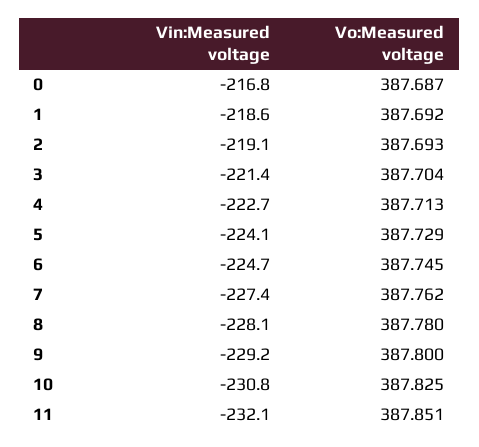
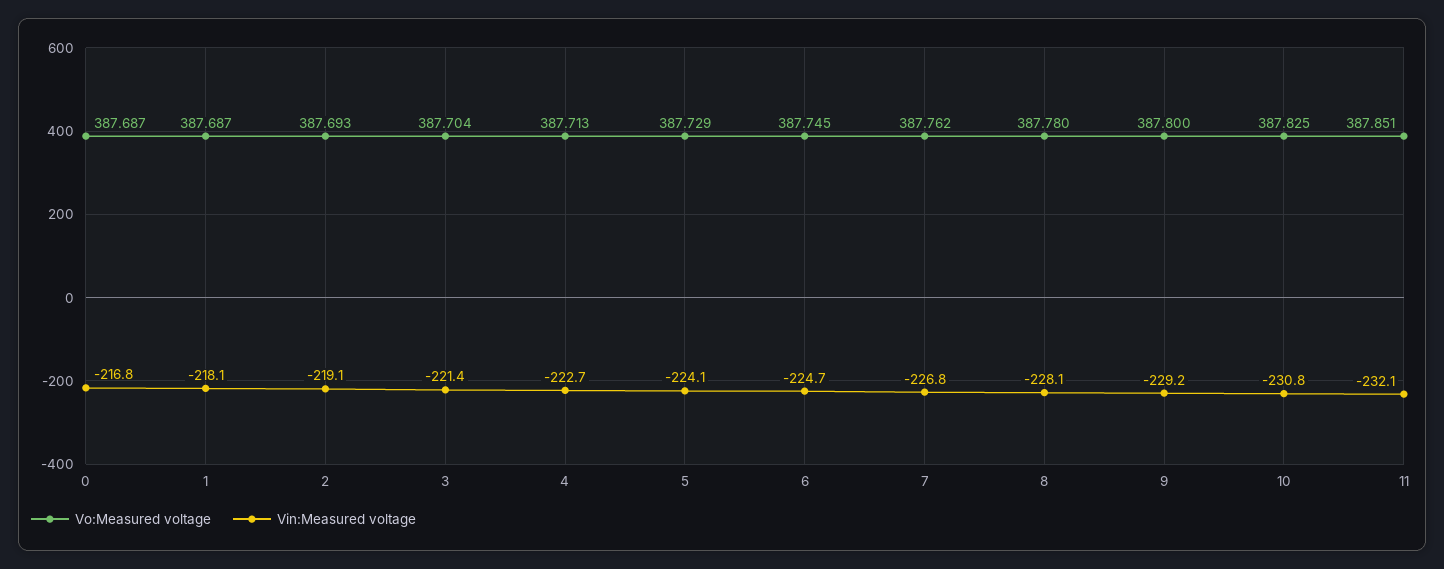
Vin:Measured voltage, 1: -218.6 -> -218.1
Vo:Measured voltage, 1: 387.692 -> 387.687
Vin:Measured voltage, 7: -227.4 -> -226.8

